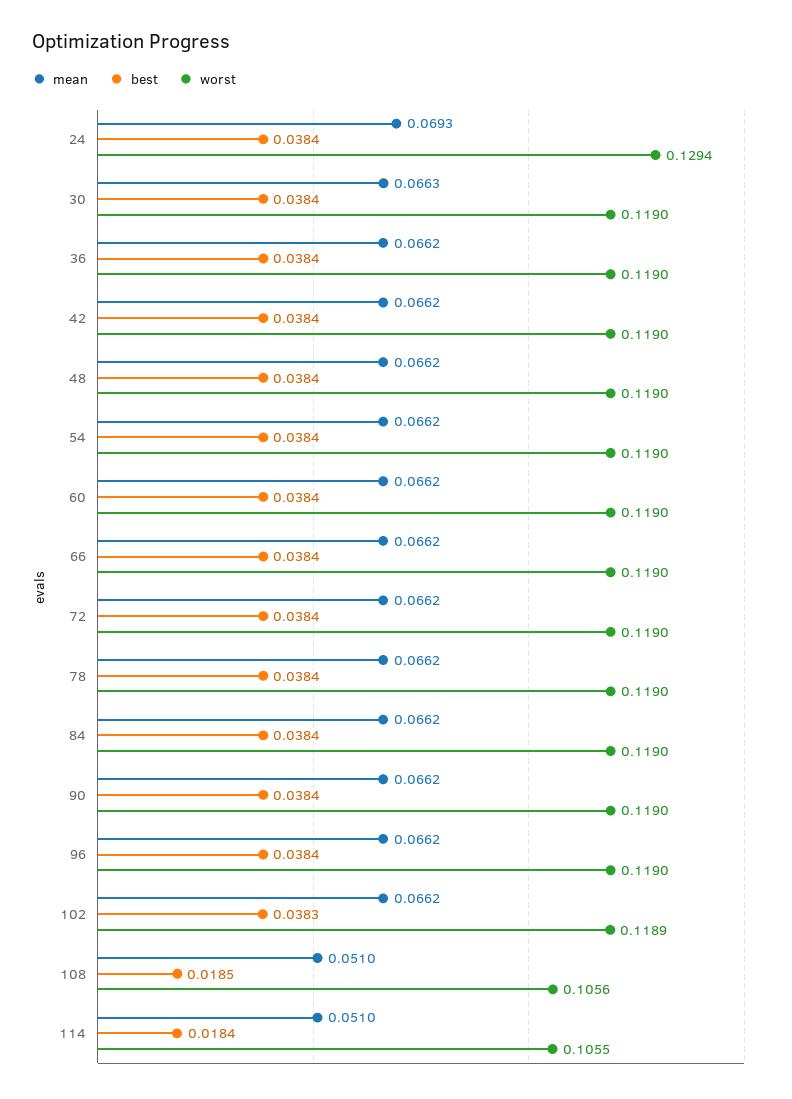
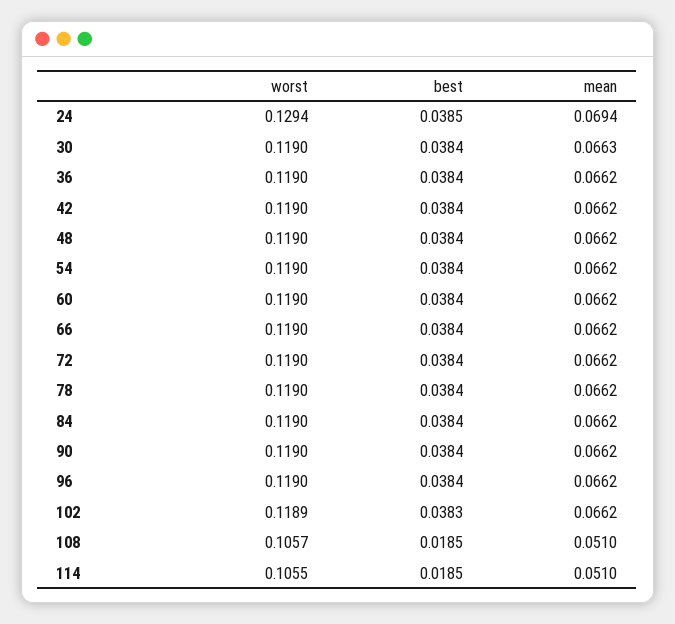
mean, 24: 0.0693 -> 0.0694
best, 24: 0.0384 -> 0.0385
worst, 108: 0.1056 -> 0.1057
best, 114: 0.0184 -> 0.0185

